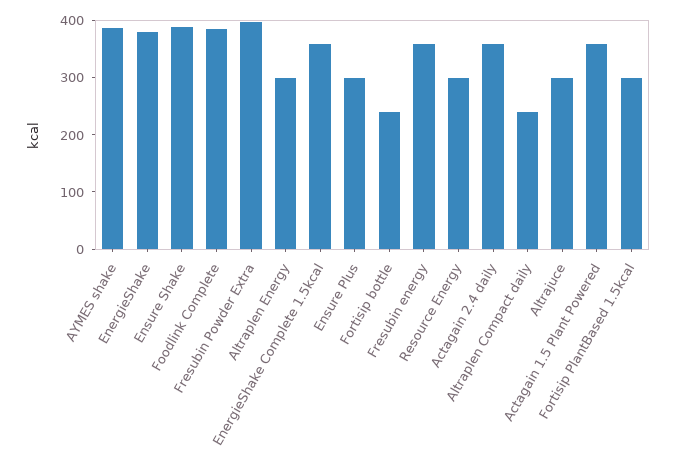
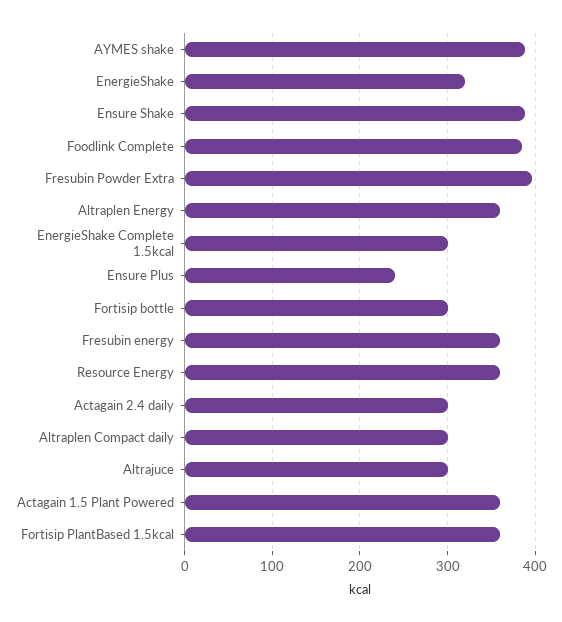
EnergieShake: 380 -> 320
Altraplen Energy: 300 -> 360
EnergieShake Complete 1.5kcal: 360 -> 300
Ensure Plus: 300 -> 240
Fortisip bottle: 240 -> 300
Resource Energy: 300 -> 360
Actagain 2.4 daily: 360 -> 300
Altraplen Compact daily: 240 -> 300
Fortisip PlantBased 1.5kcal: 300 -> 360

